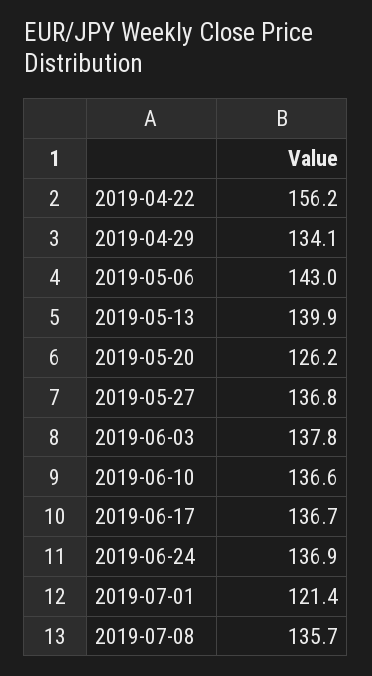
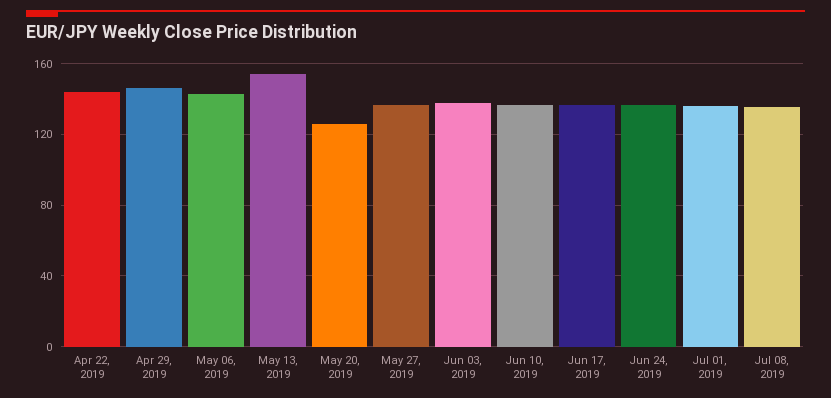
2019-04-22: 156.2 -> 145
2019-04-29: 134.1 -> 145
2019-05-13: 139.9 -> 155
2019-07-01: 121.4 -> 135

